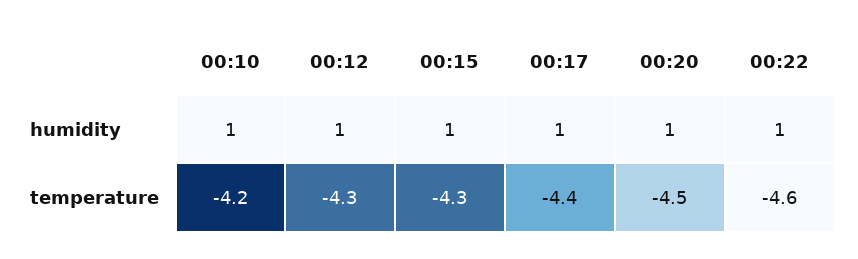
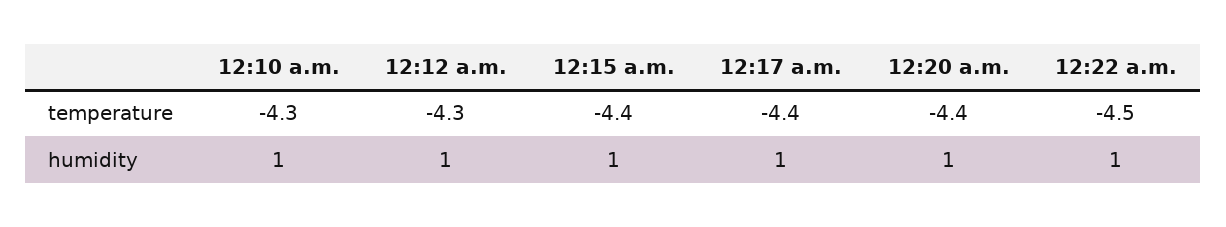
00:10, temperature: -4.2 -> -4.3
00:15, temperature: -4.3 -> -4.4
00:20, temperature: -4.5 -> -4.4
00:22, temperature: -4.6 -> -4.5

